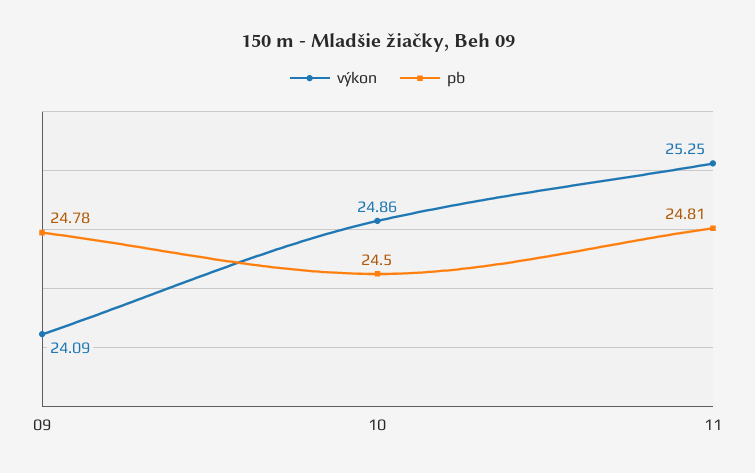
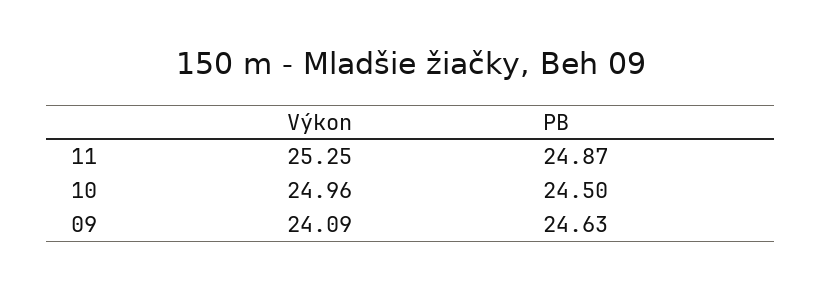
pb, 09: 24.78 -> 24.63
výkon, 10: 24.86 -> 24.96
pb, 11: 24.81 -> 24.87

